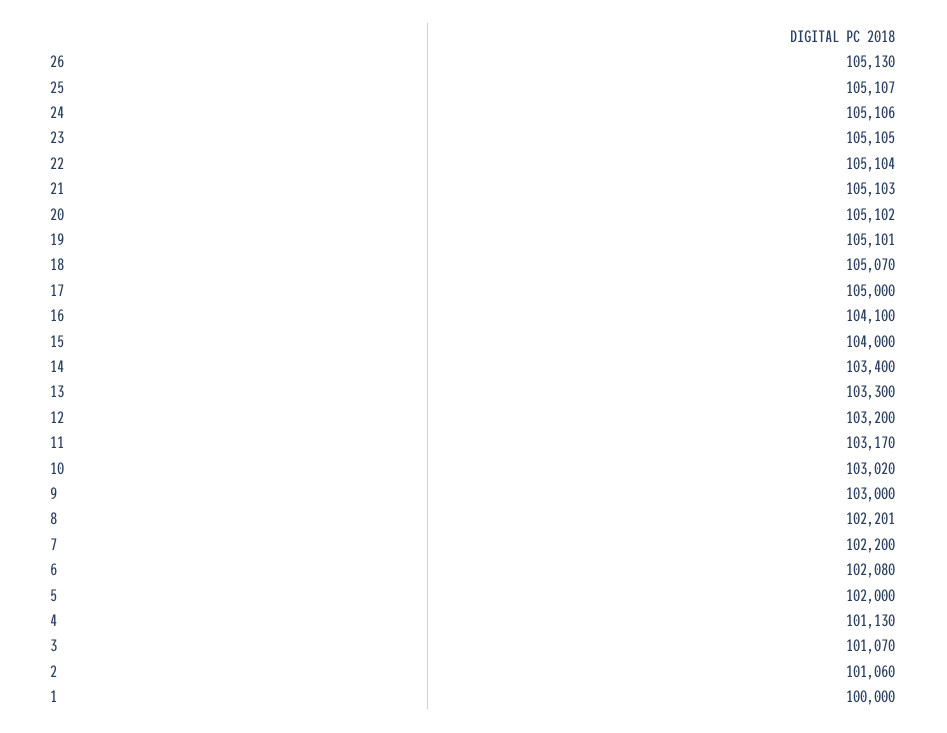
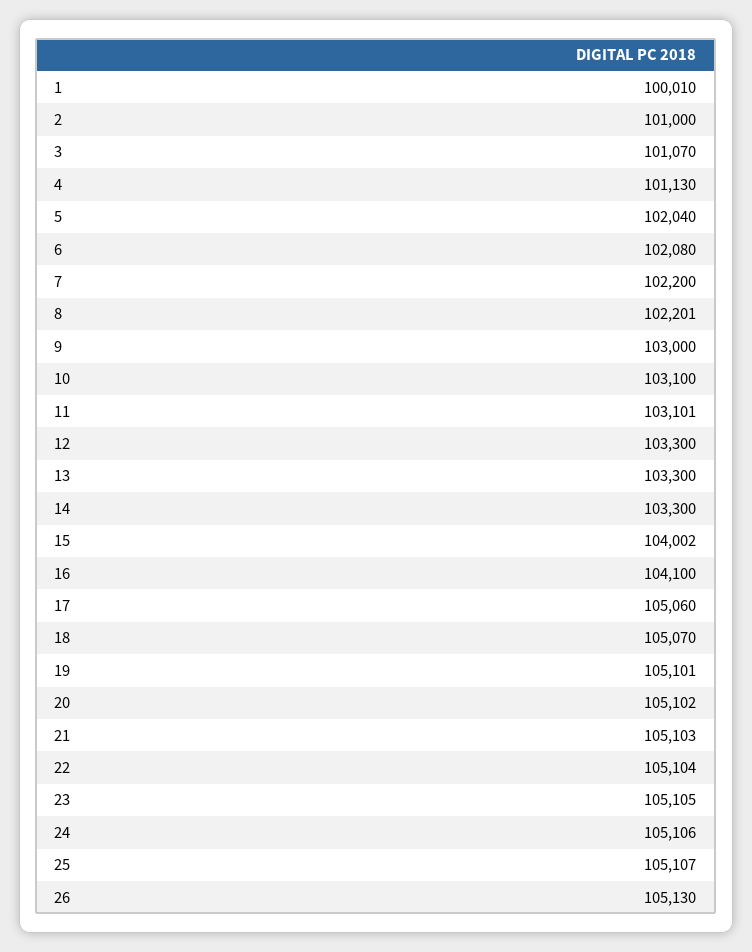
17: 105000 -> 105060
15: 104000 -> 104002
14: 103400 -> 103300
12: 103200 -> 103300
11: 103170 -> 103101
10: 103020 -> 103100
5: 102000 -> 102040
2: 101060 -> 101000
1: 100000 -> 100010

